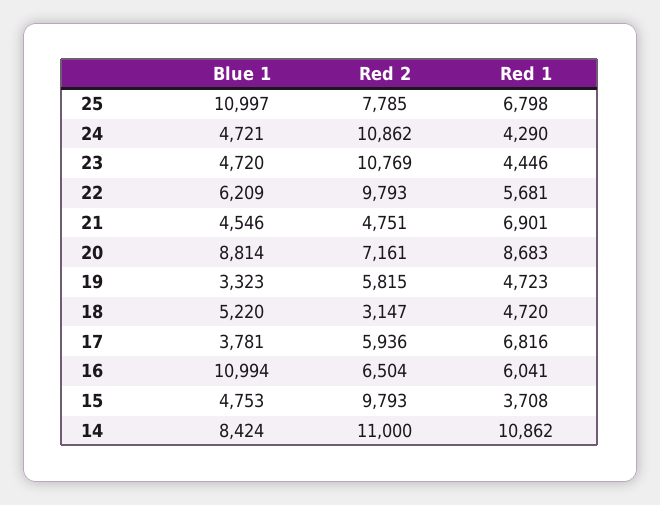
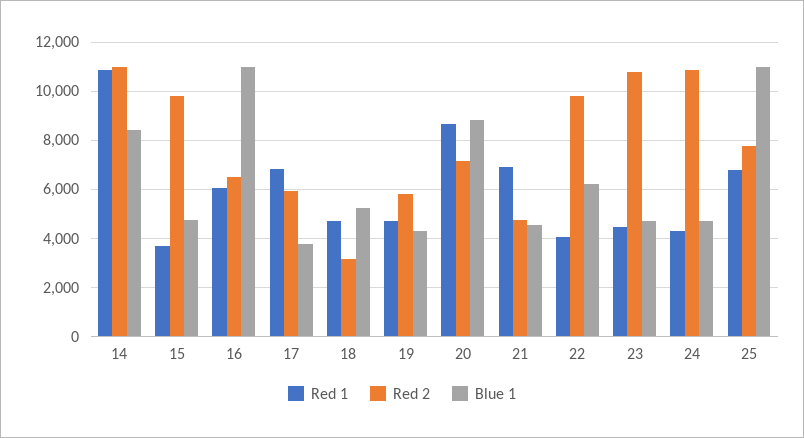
Red 1, 22: 5681 -> 4000
Blue 1, 19: 3323 -> 4250

